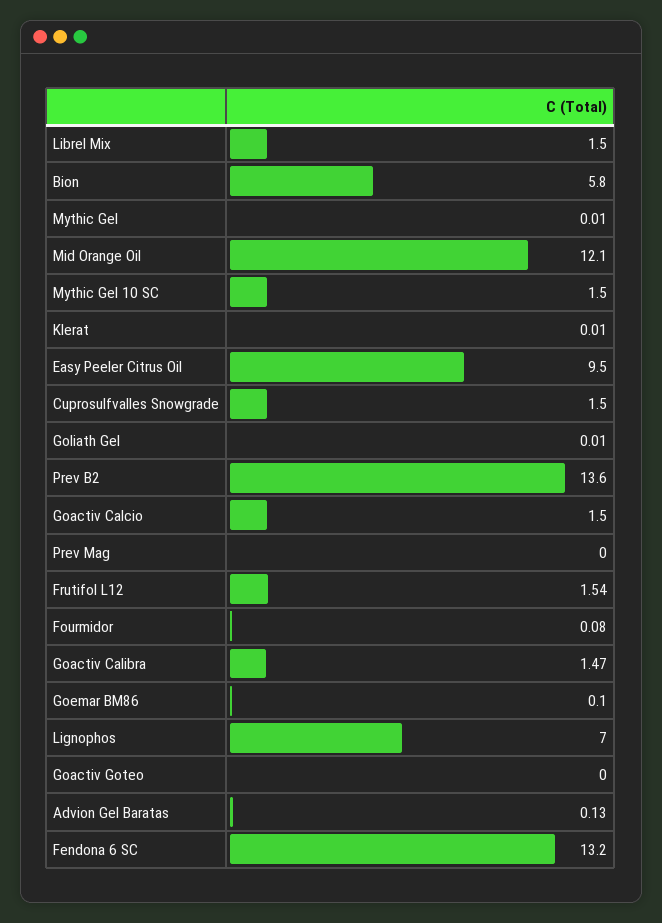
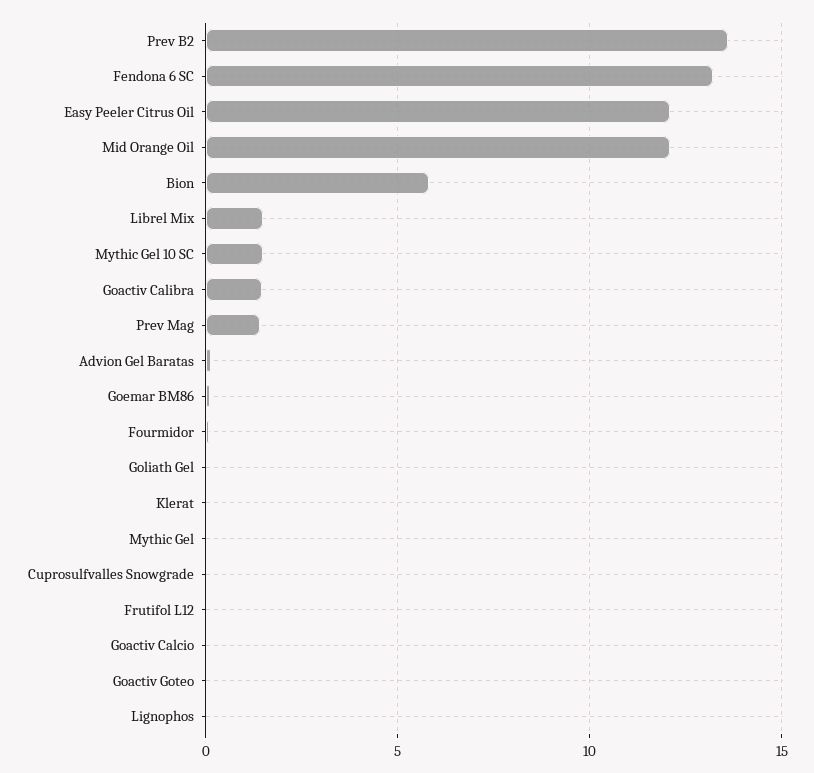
Easy Peeler Citrus Oil: 9.5 -> 12
Cuprosulfvalles Snowgrade: 1.5 -> 0
Goactiv Calcio: 1.5 -> 0
Prev Mag: 0 -> 1.5
Frutifol L12: 1.54 -> 0
Lignophos: 7 -> 0

